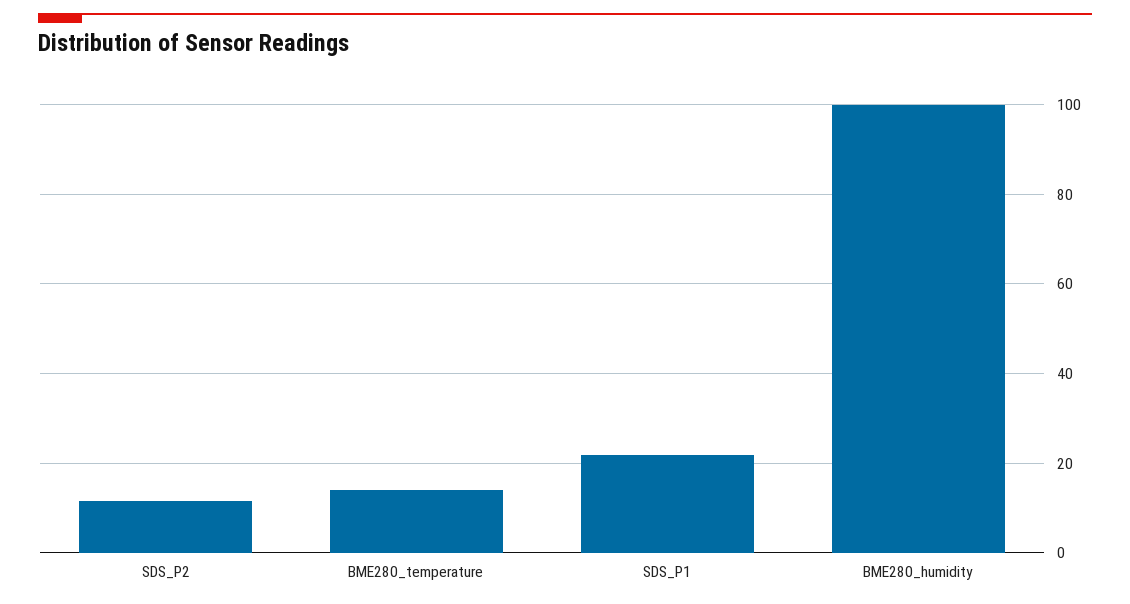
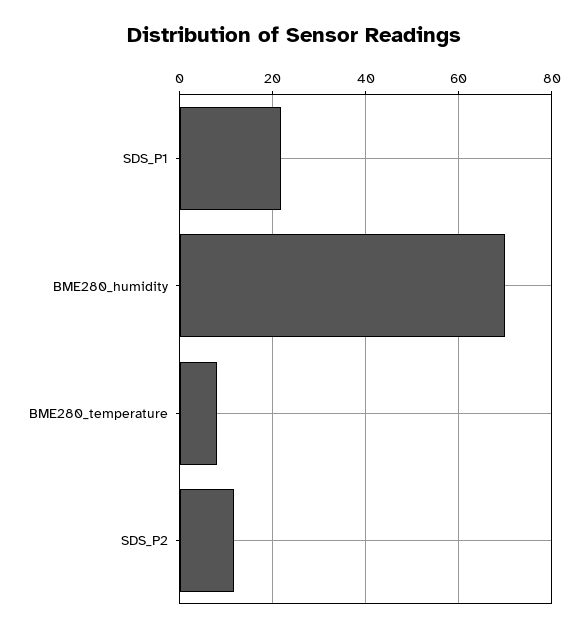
BME280_temperature: 14 -> 8
BME280_humidity: 100 -> 70

